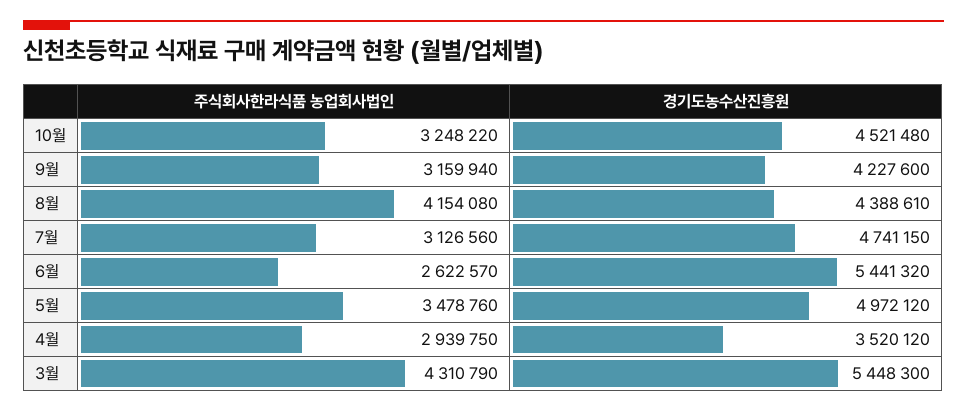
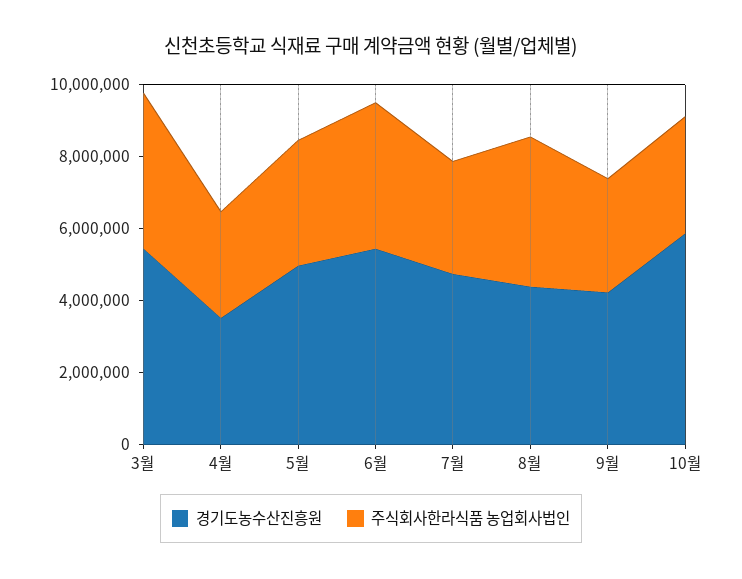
경기도농수산진흥원, 10월: 4521480 -> 6000000
주식회사한라식품 농업회사법인, 6월: 2622570 -> 4000000

